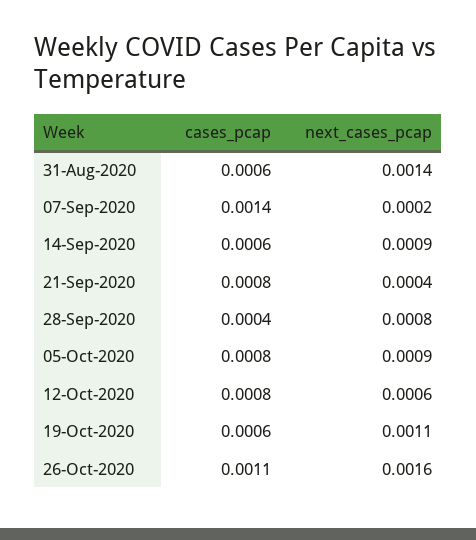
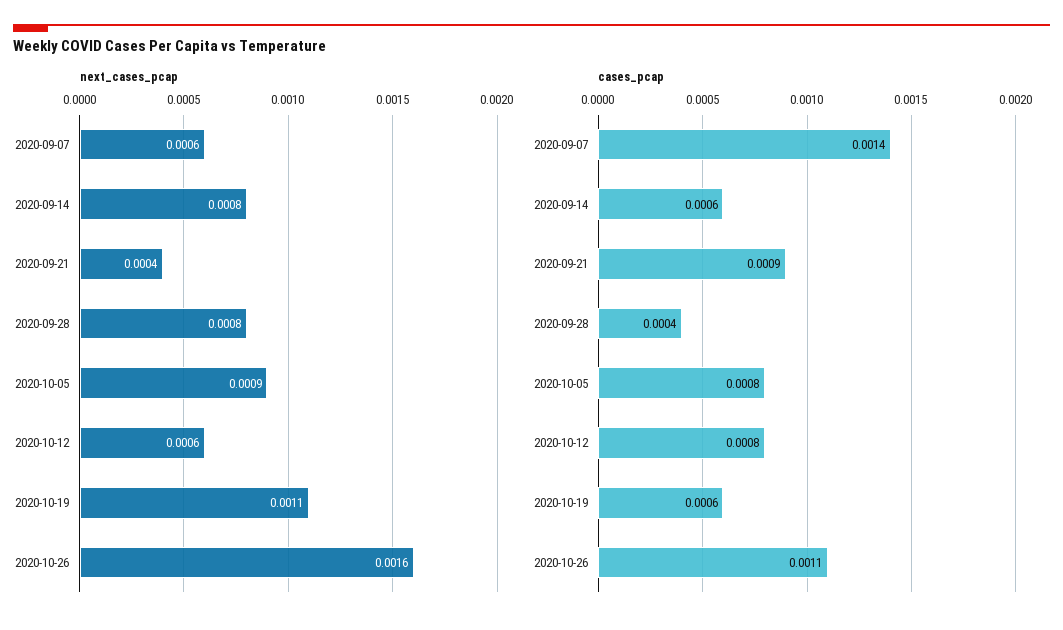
cases_pcap, 31-Aug-2020: 0.0006 -> none
next_cases_pcap, 31-Aug-2020: 0.0014 -> none
next_cases_pcap, 07-Sep-2020: 0.0002 -> 0.0006
next_cases_pcap, 14-Sep-2020: 0.0009 -> 0.0008
cases_pcap, 21-Sep-2020: 0.0008 -> 0.0009

